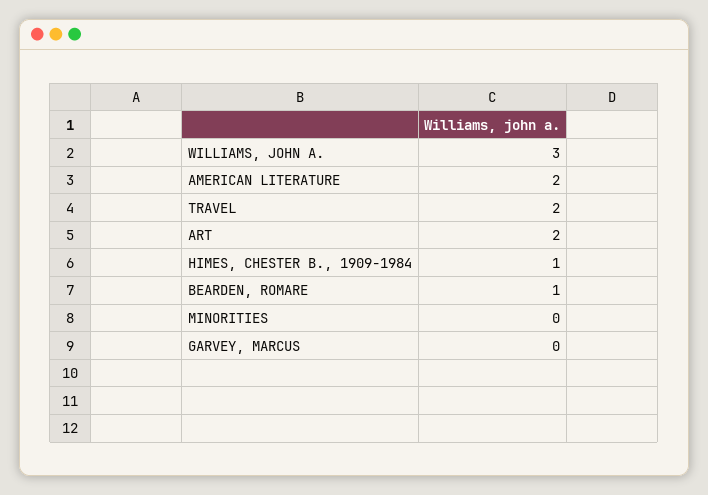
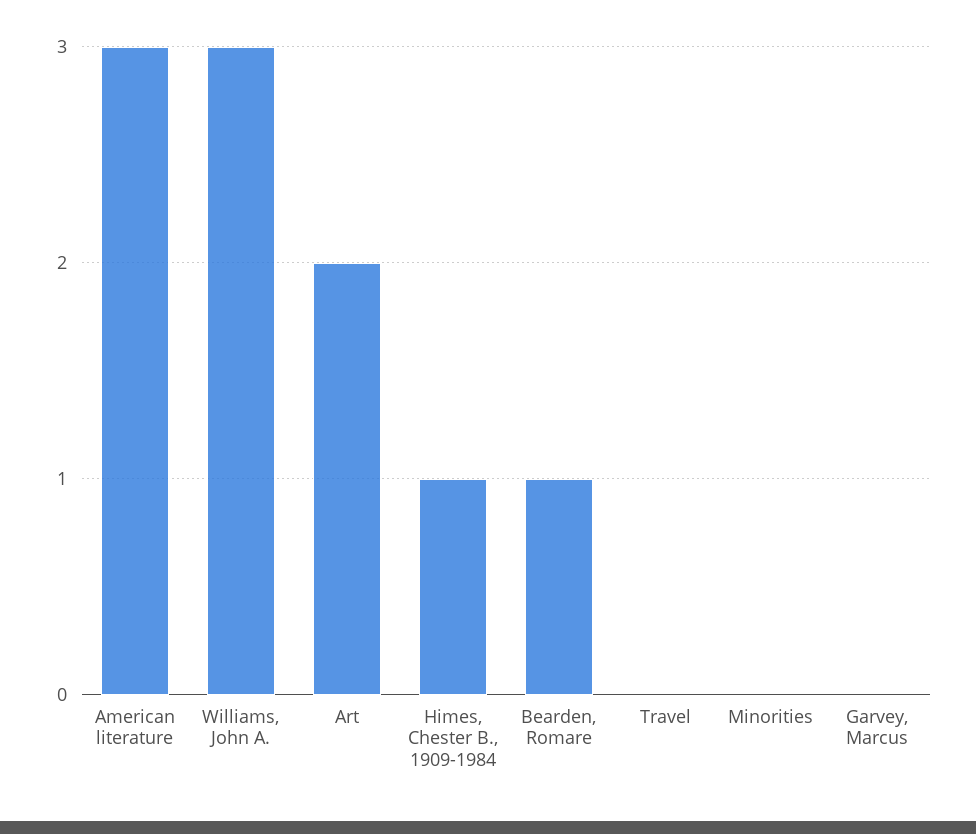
AMERICAN LITERATURE: 2 -> 3
TRAVEL: 2 -> 0

